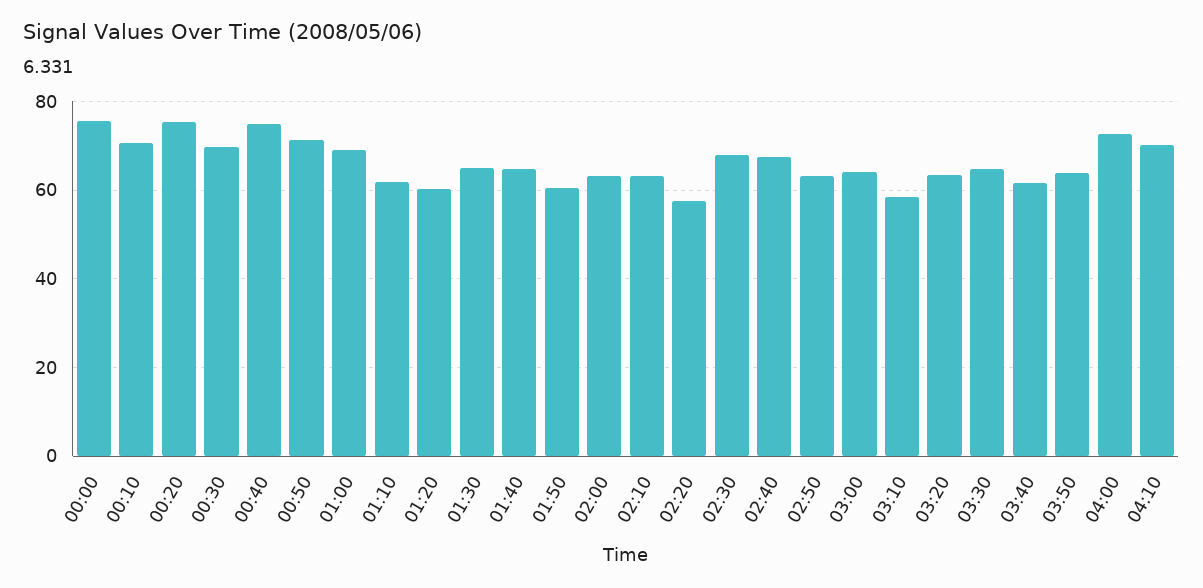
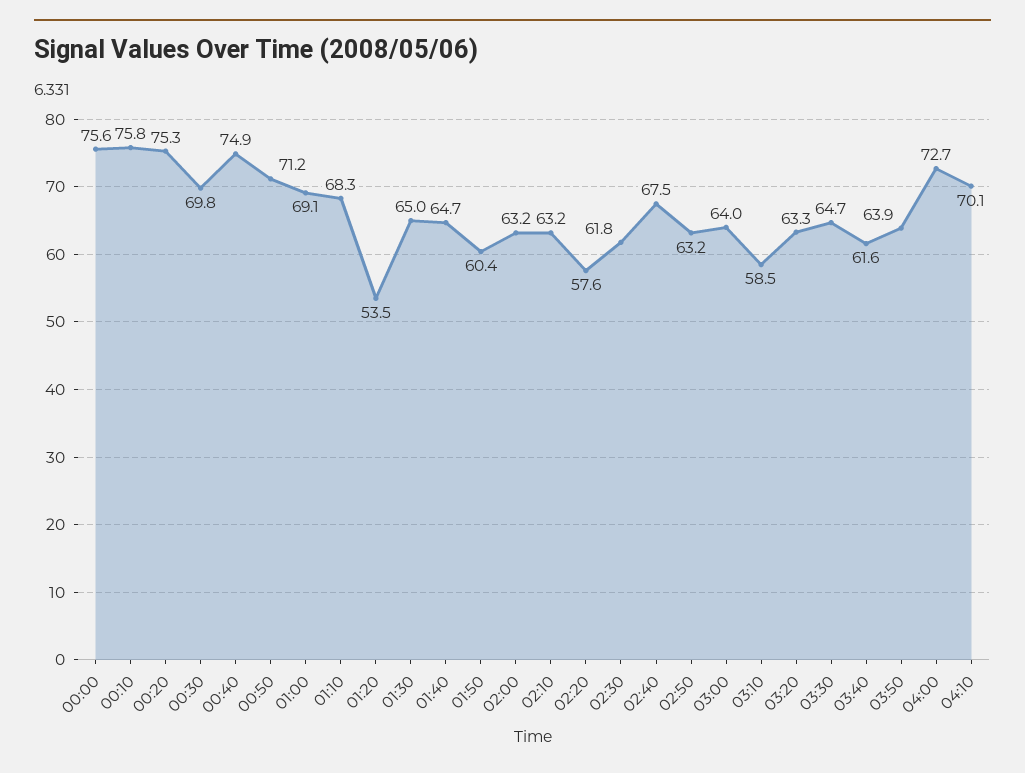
00:10: 70 -> 75.8
01:10: 62 -> 68.3
01:20: 60 -> 53.5
02:30: 68 -> 61.8

